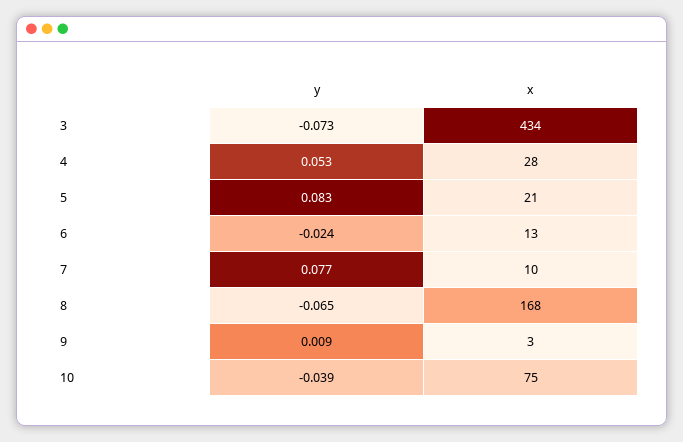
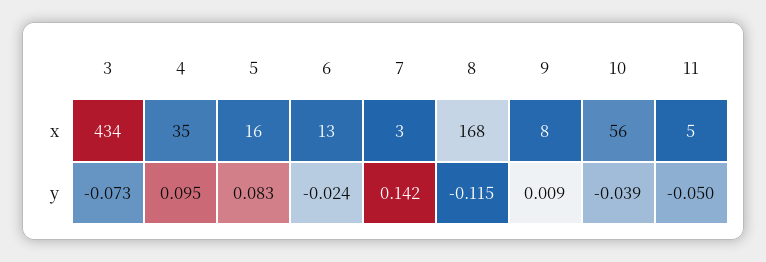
y, 4: 0.053 -> 0.095
x, 4: 28 -> 35
x, 5: 21 -> 16
y, 7: 0.077 -> 0.142
x, 7: 10 -> 3
y, 8: -0.065 -> -0.115
x, 9: 3 -> 8
x, 10: 75 -> 56
x, 11: none -> 5
y, 11: none -> -0.05

